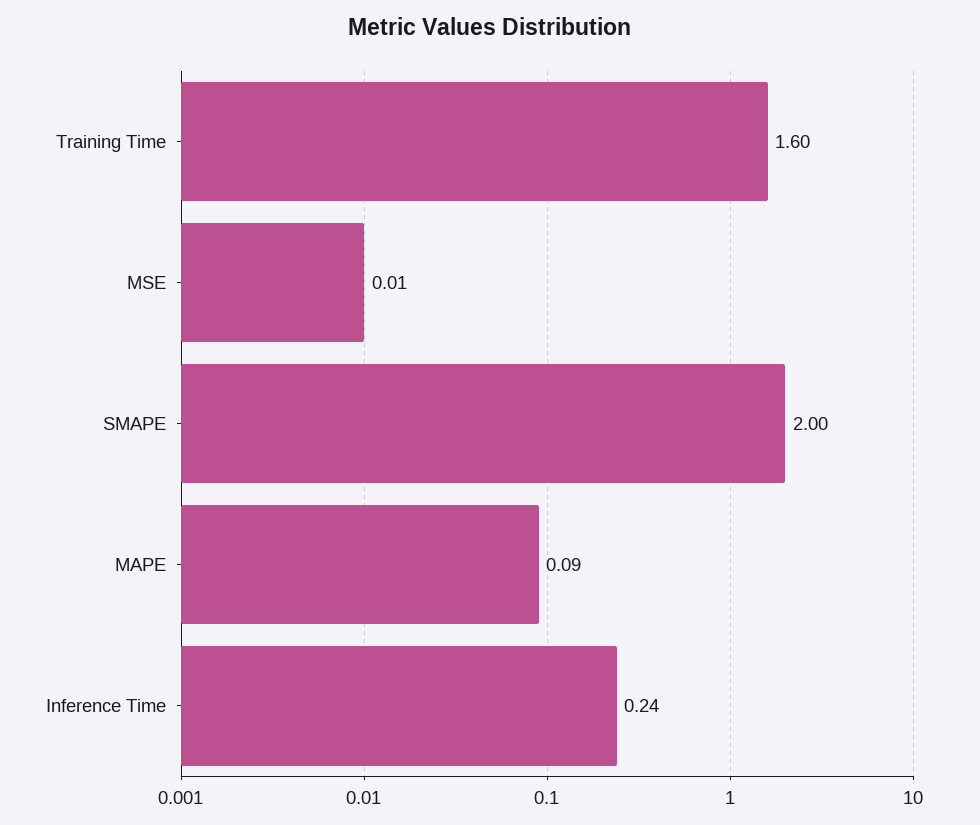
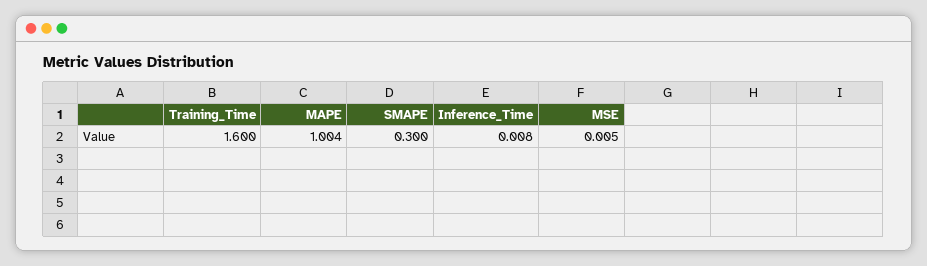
SMAPE: 2 -> 0.3
MAPE: 0.09 -> 1.004
Inference Time: 0.24 -> 0.008

